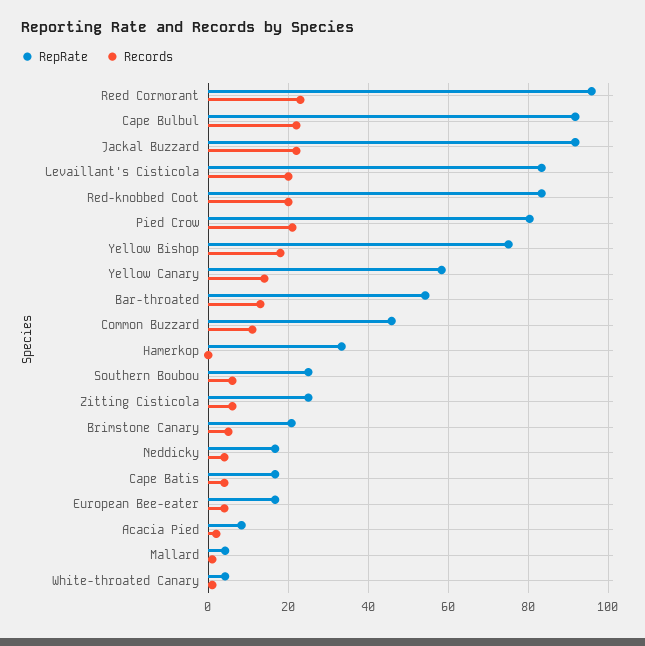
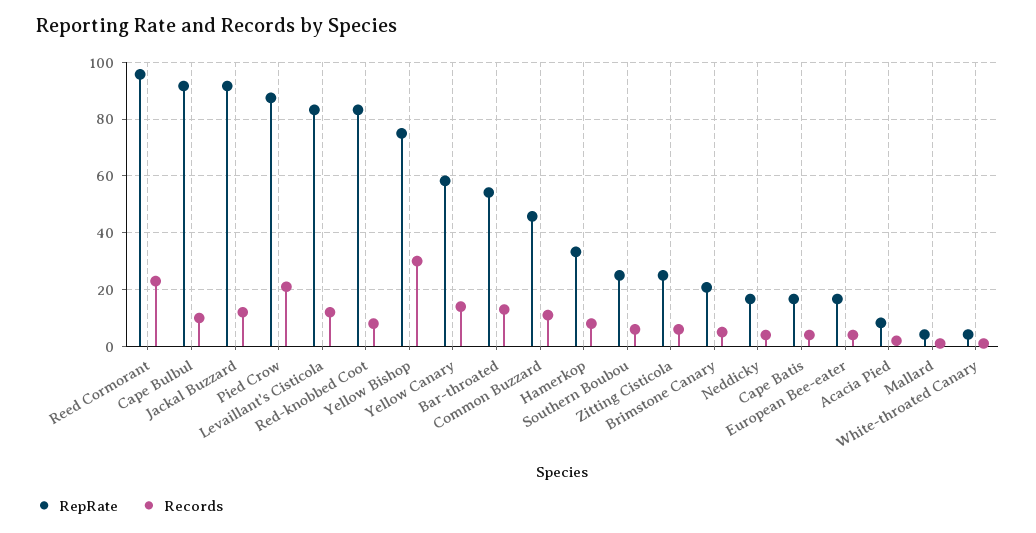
Records, Cape Bulbul: 22 -> 10
Records, Jackal Buzzard: 22 -> 12.5
Records, Levaillant's Cisticola: 20 -> 12.5
Records, Red-knobbed Coot: 20 -> 7.5
RepRate, Pied Crow: 80 -> 87.5
Records, Yellow Bishop: 18 -> 30
Records, Hamerkop: 0 -> 7.5

